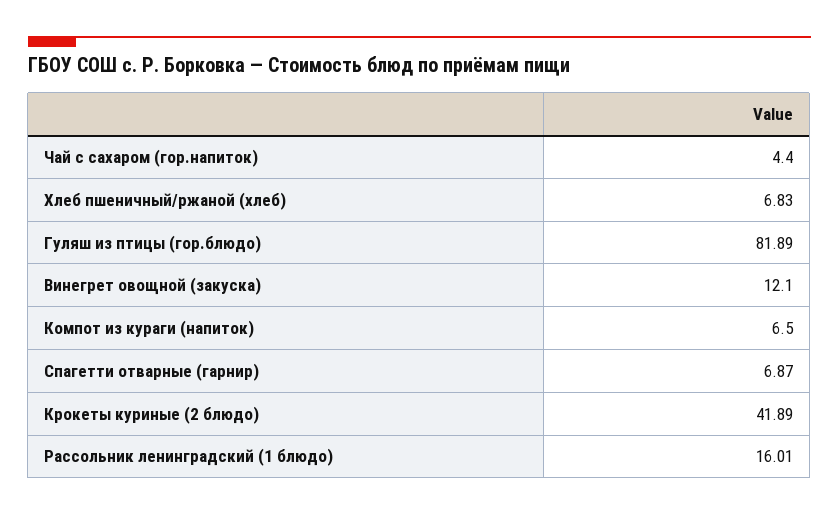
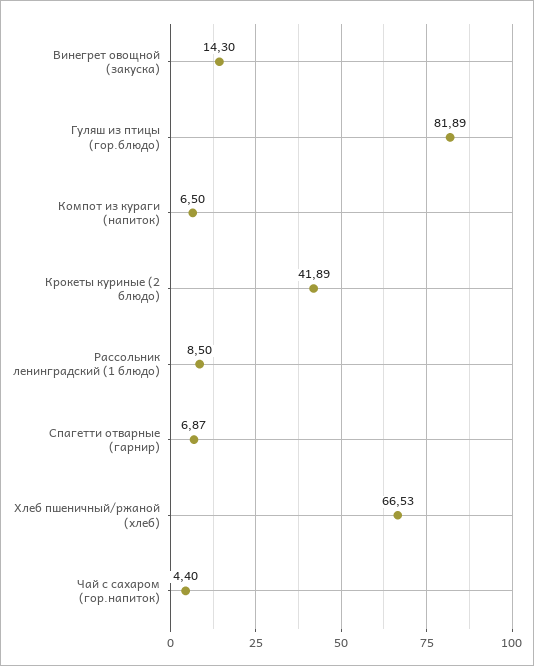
Хлеб пшеничный/ржаной (хлеб): 6.83 -> 66.53
Винегрет овощной (закуска): 12.1 -> 14.3
Рассольник ленинградский (1 блюдо): 16.01 -> 8.5

